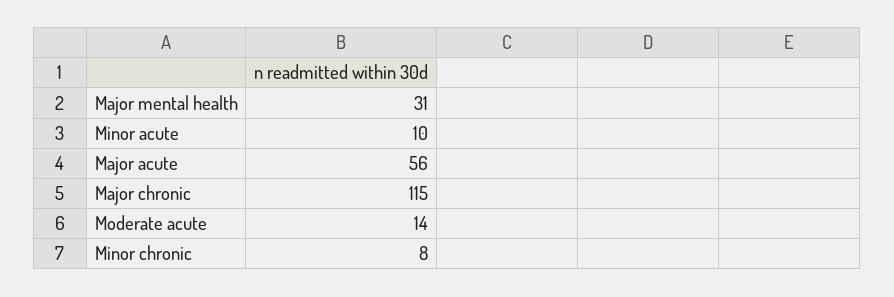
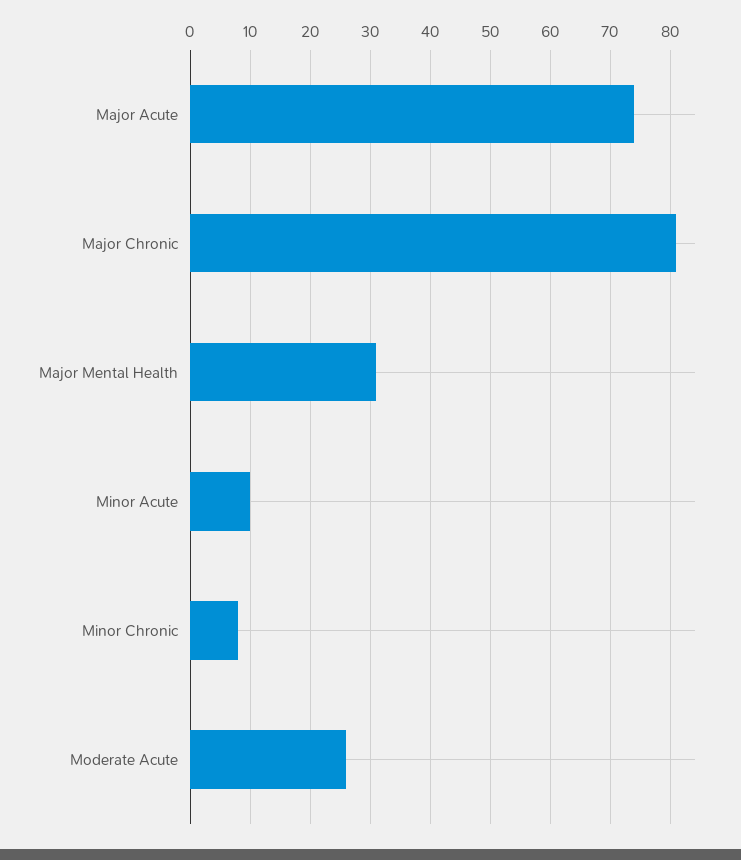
Major acute: 56 -> 75
Major chronic: 115 -> 80
Moderate acute: 14 -> 25

